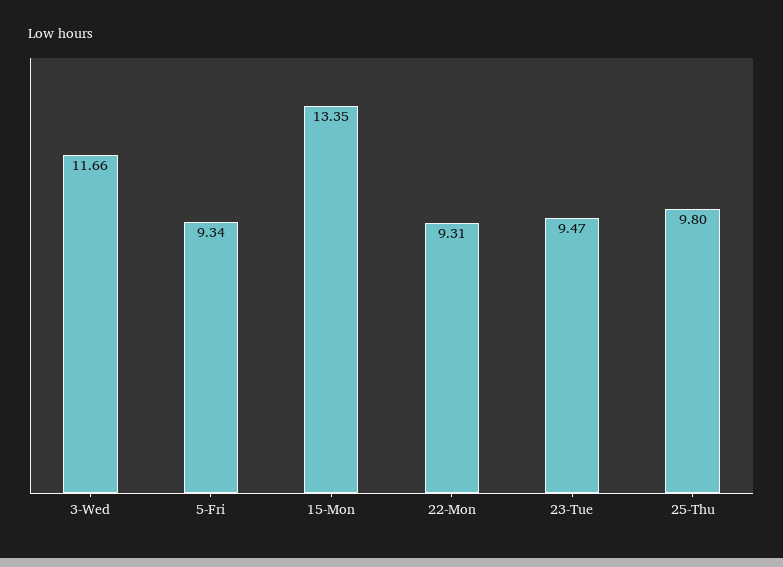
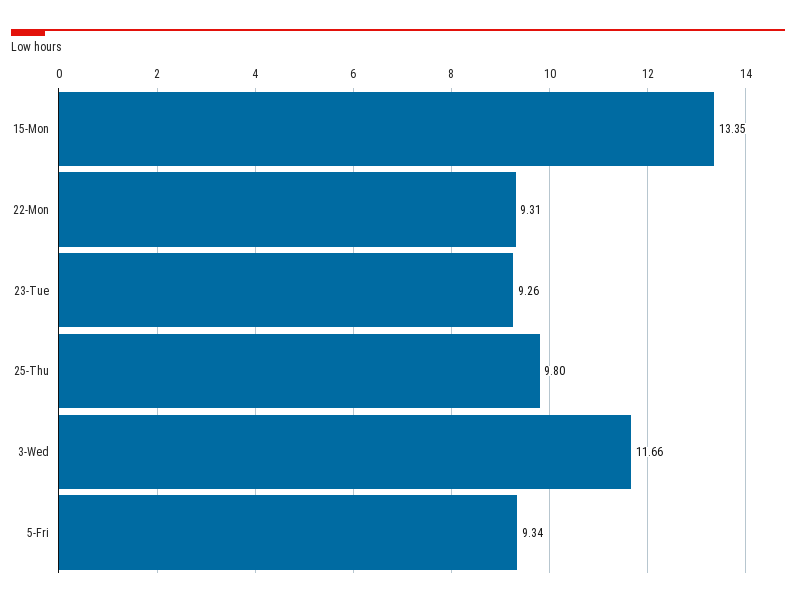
23-Tue: 9.47 -> 9.26

